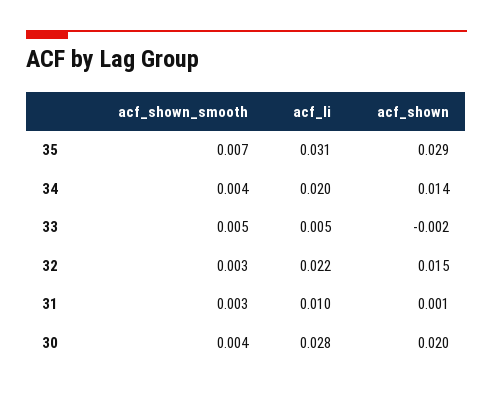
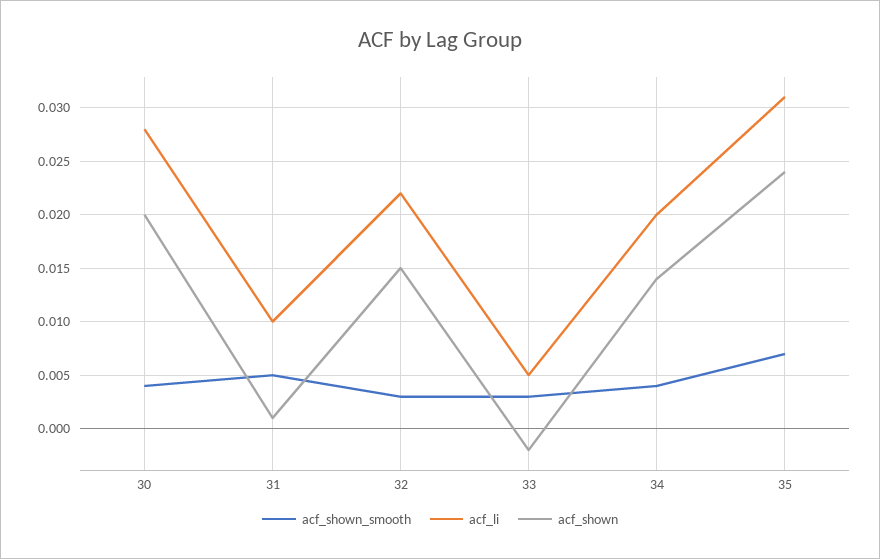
acf_shown, 35: 0.029 -> 0.024
acf_shown_smooth, 33: 0.005 -> 0.003
acf_shown_smooth, 31: 0.003 -> 0.005

